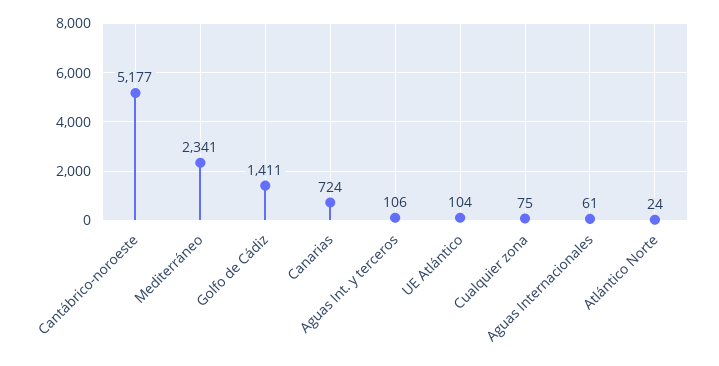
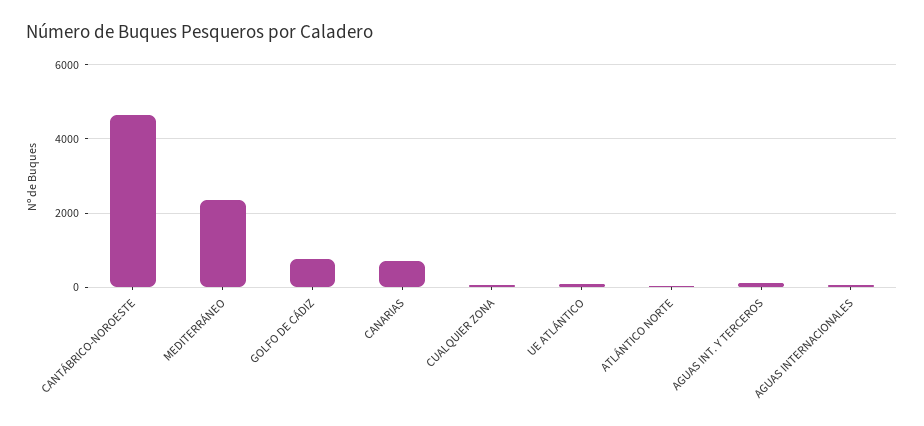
Cantábrico-noroeste: 5177 -> 4600
Golfo de Cádiz: 1411 -> 800

